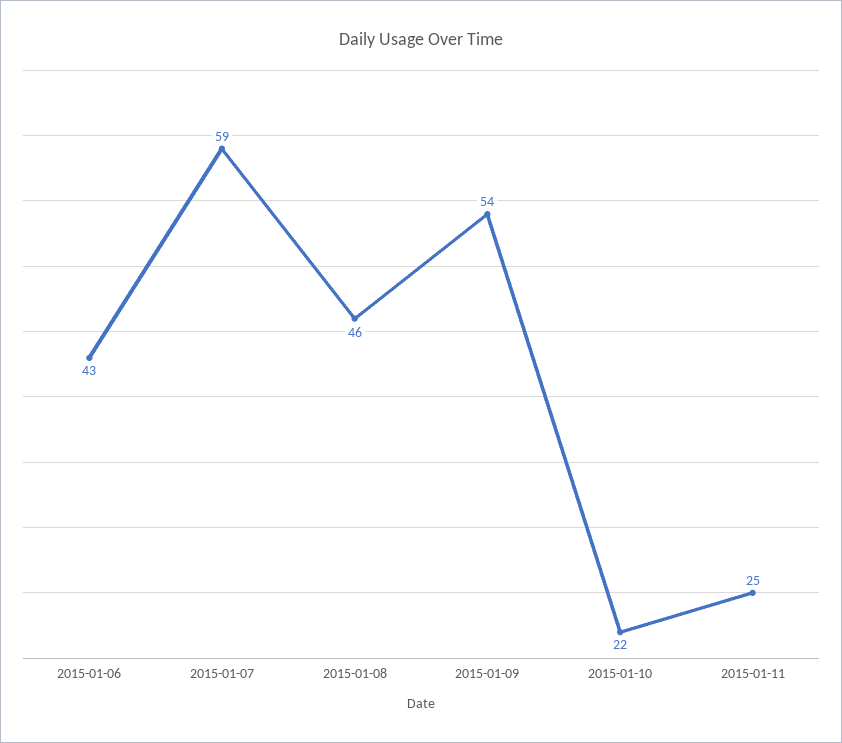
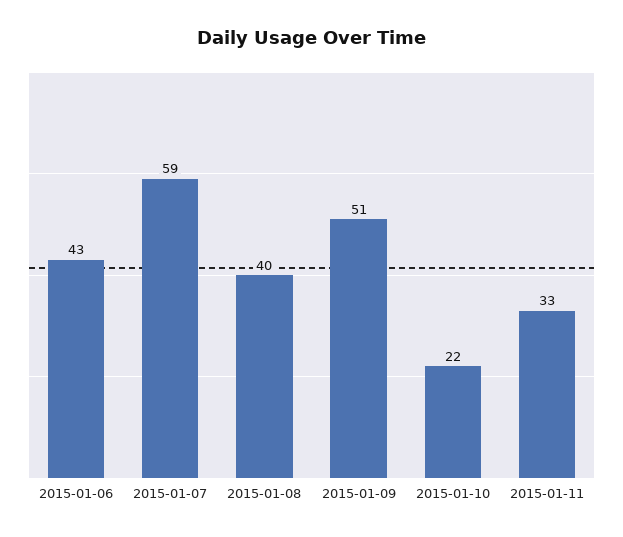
2015-01-08: 46 -> 40
2015-01-09: 54 -> 51
2015-01-11: 25 -> 33

